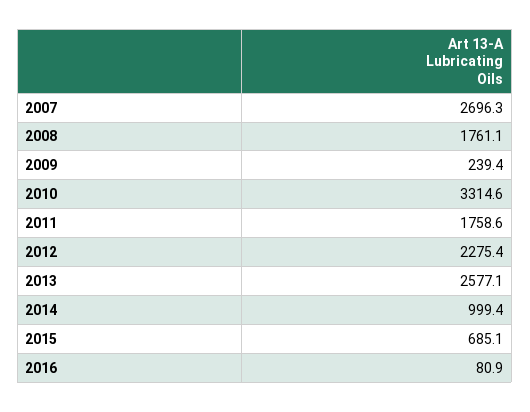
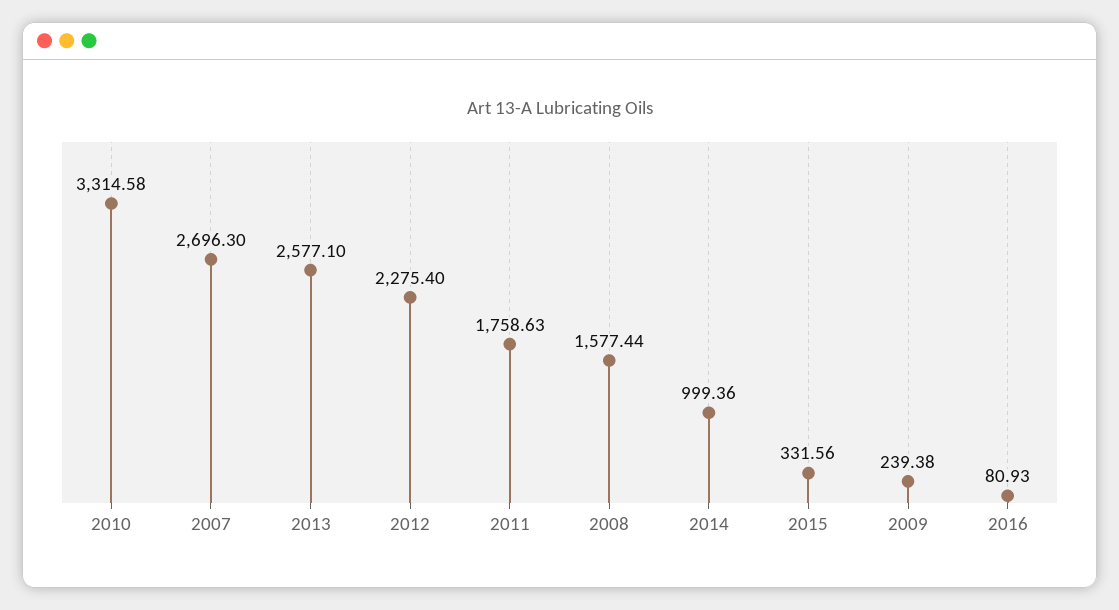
2008: 1761.1 -> 1577.44
2015: 685.1 -> 331.56

